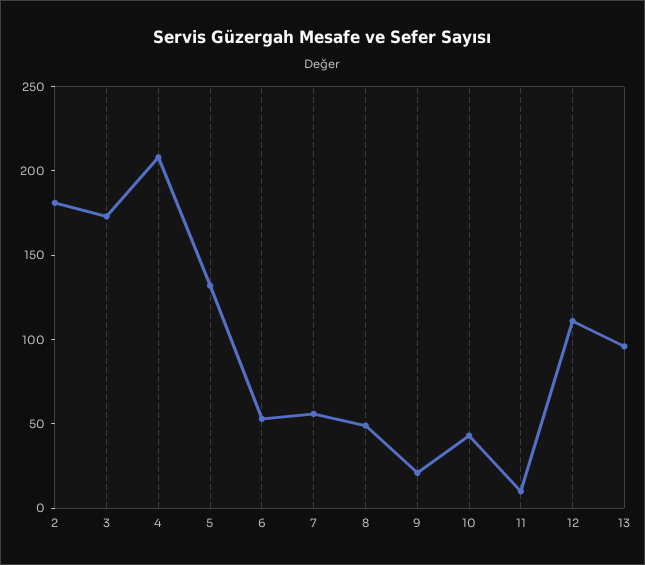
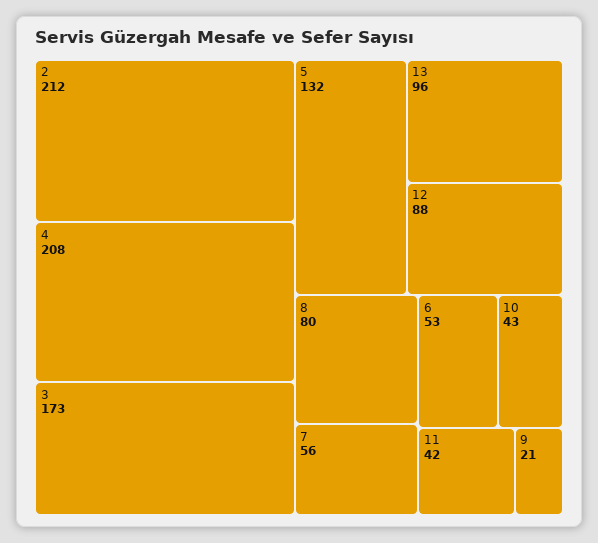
2: 180 -> 212
8: 50 -> 80
11: 10 -> 42
12: 110 -> 88

